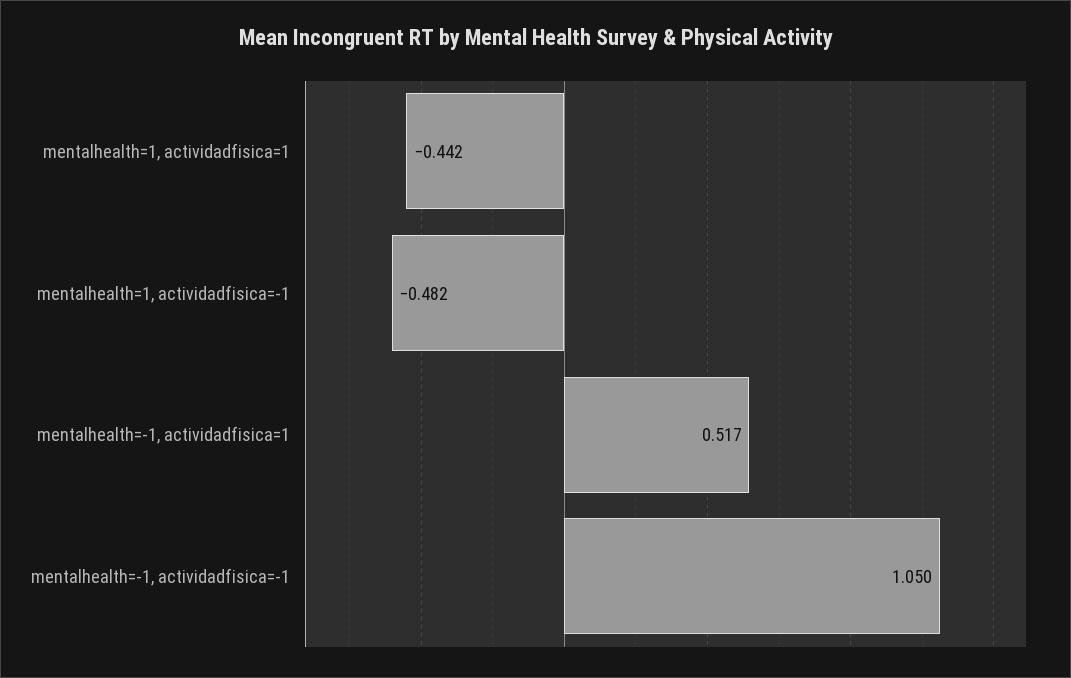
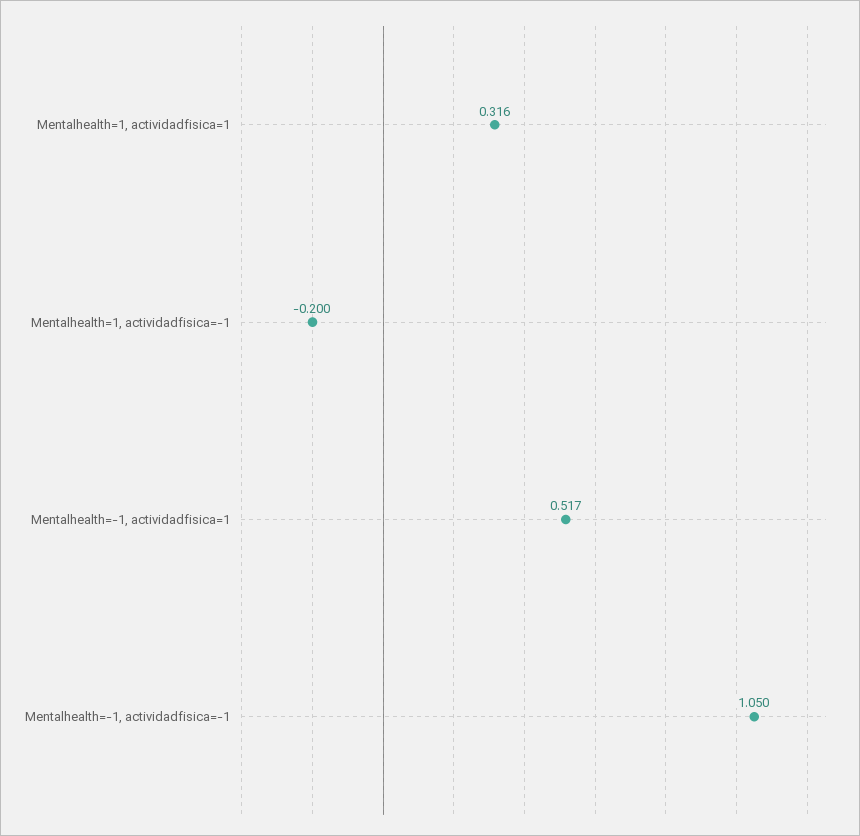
mentalhealth=1, actividadfisica=1: -0.442 -> 0.316
mentalhealth=1, actividadfisica=-1: -0.482 -> -0.2

